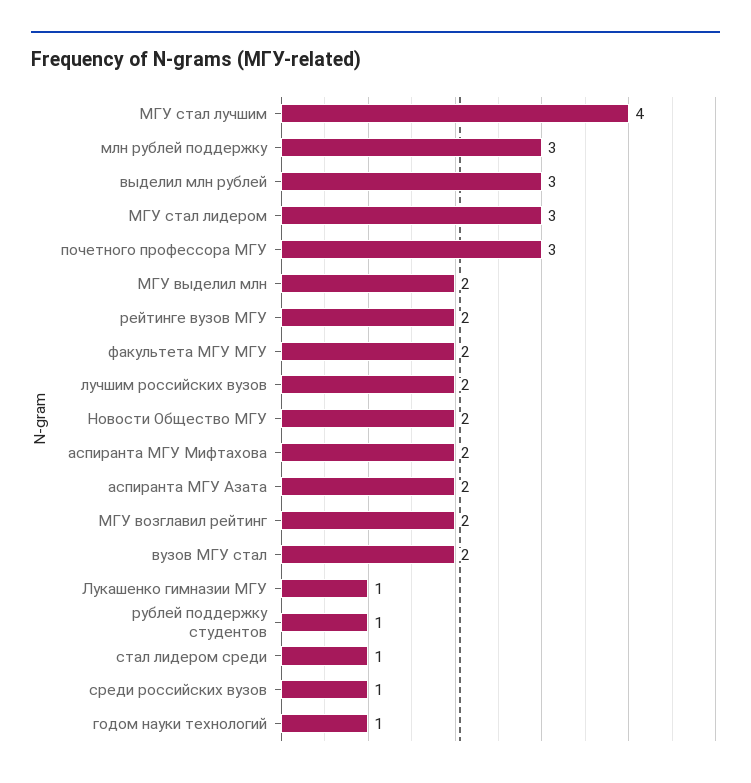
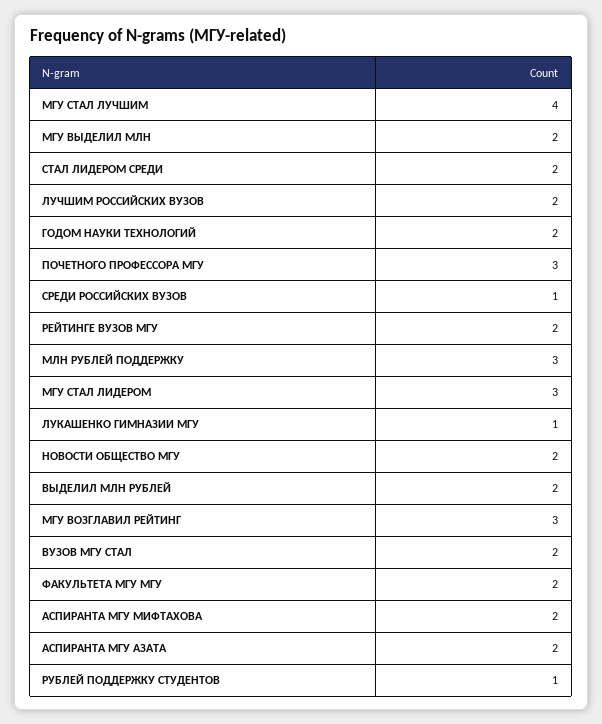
выделил млн рублей: 3 -> 2
МГУ возглавил рейтинг: 2 -> 3
стал лидером среди: 1 -> 2
годом науки технологий: 1 -> 2

